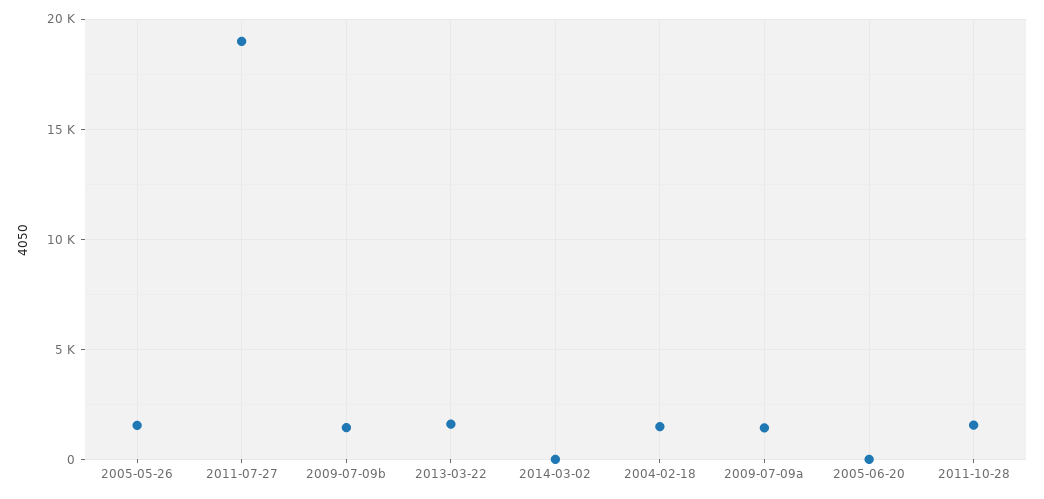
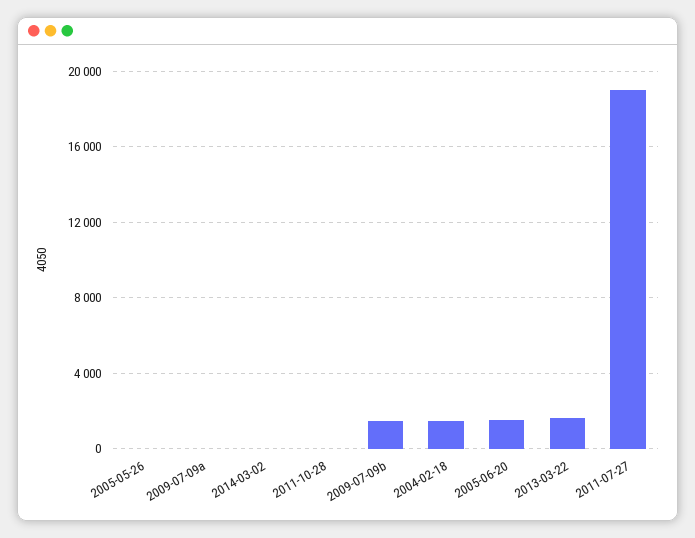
2005-05-26: 1500 -> 0
2009-07-09a: 1500 -> 0
2005-06-20: 0 -> 1500
2011-10-28: 1500 -> 0

